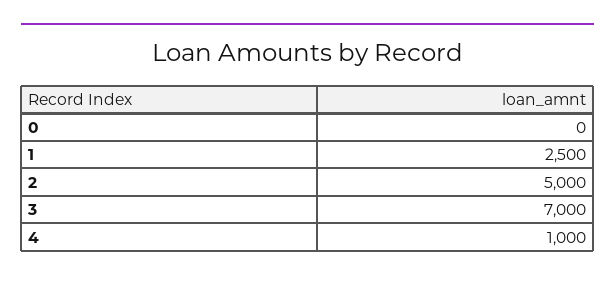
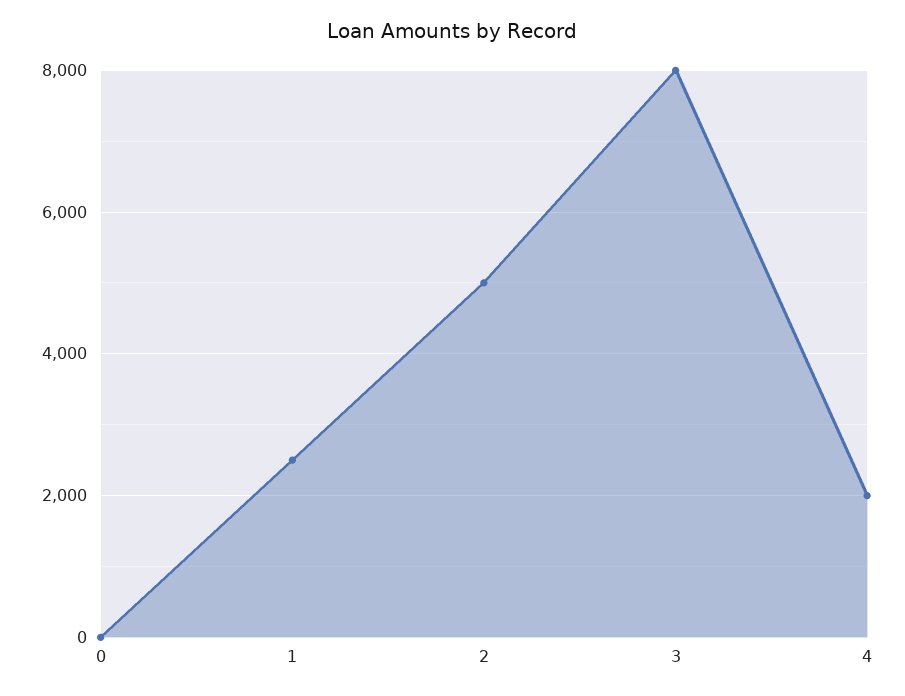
3: 7000 -> 8000
4: 1000 -> 2000

